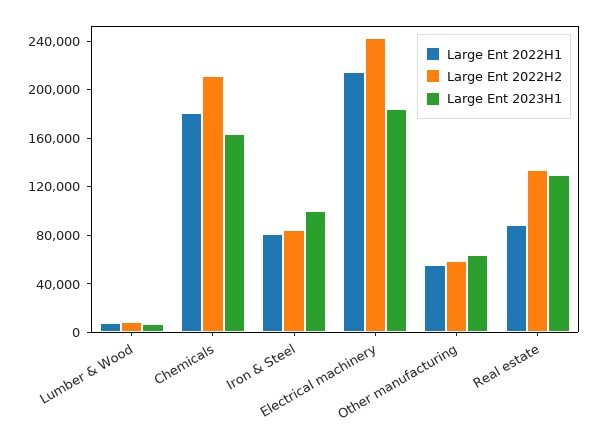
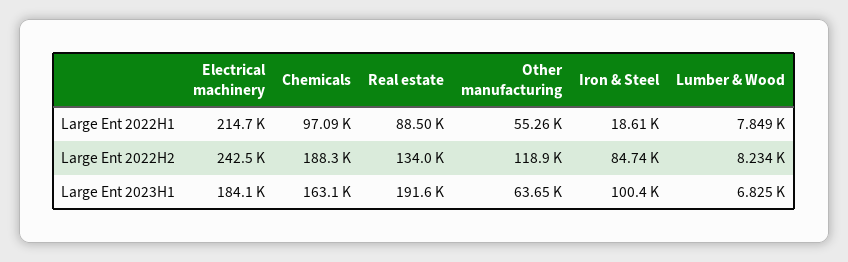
Large Ent 2022H1, Chemicals: 180000 -> 97090
Large Ent 2022H2, Chemicals: 210000 -> 188300
Large Ent 2022H1, Iron & Steel: 80000 -> 18610
Large Ent 2022H2, Other manufacturing: 60000 -> 118900
Large Ent 2023H1, Real estate: 130000 -> 191600

